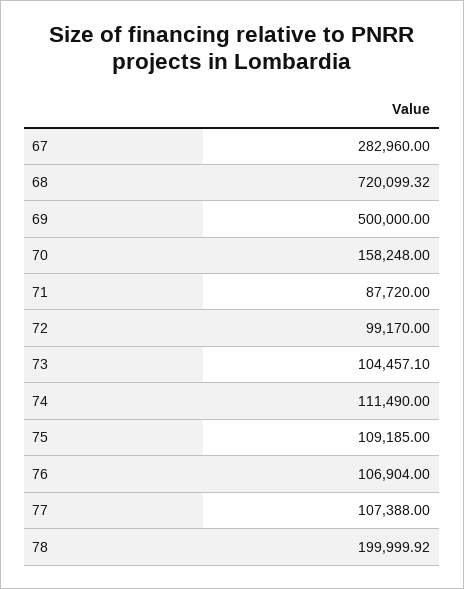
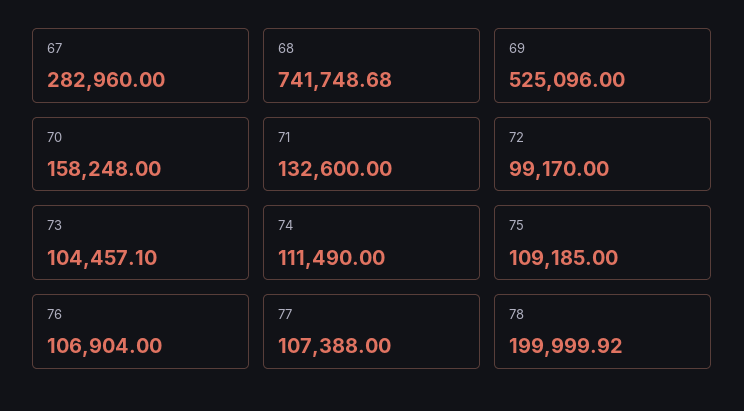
68: 720099.32 -> 741748.68
69: 500000 -> 525096
71: 87720 -> 132600

